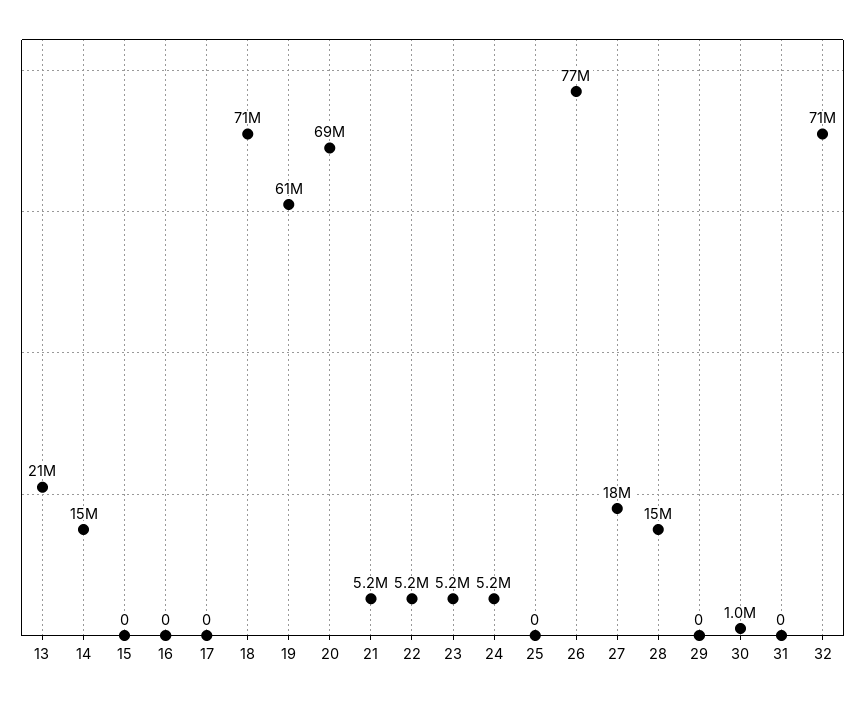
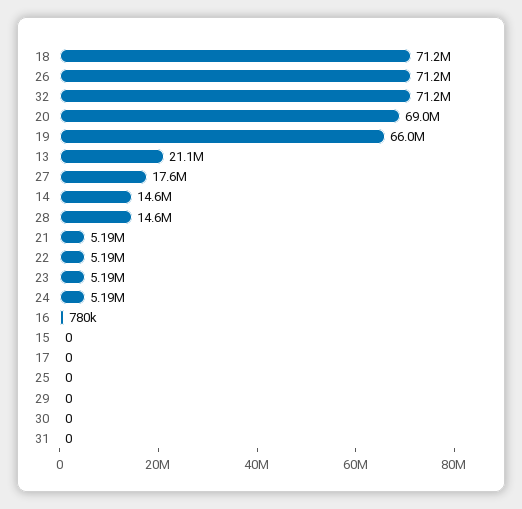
16: 0 -> 780000
19: 61000000 -> 66000000
26: 77000000 -> 71200000
30: 1000000 -> 0

